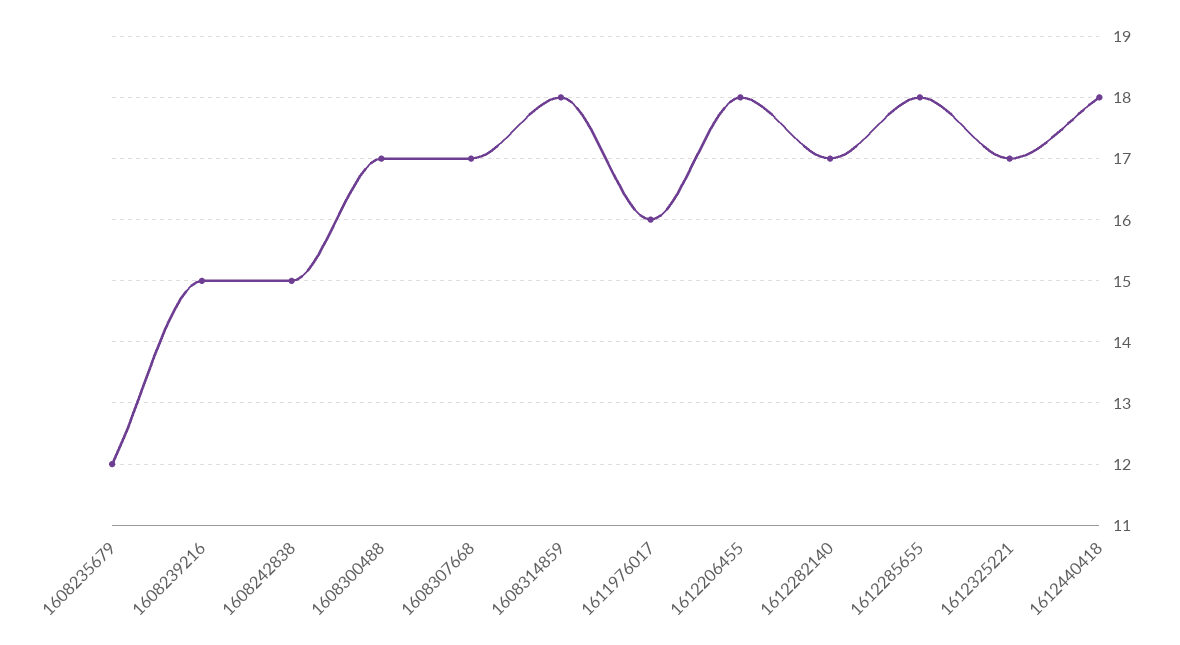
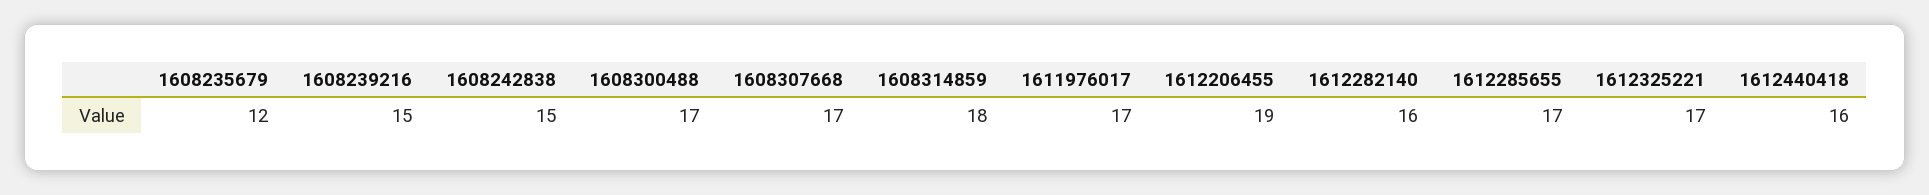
1611976017: 16 -> 17
1612206455: 18 -> 19
1612282140: 17 -> 16
1612285655: 18 -> 17
1612440418: 18 -> 16

